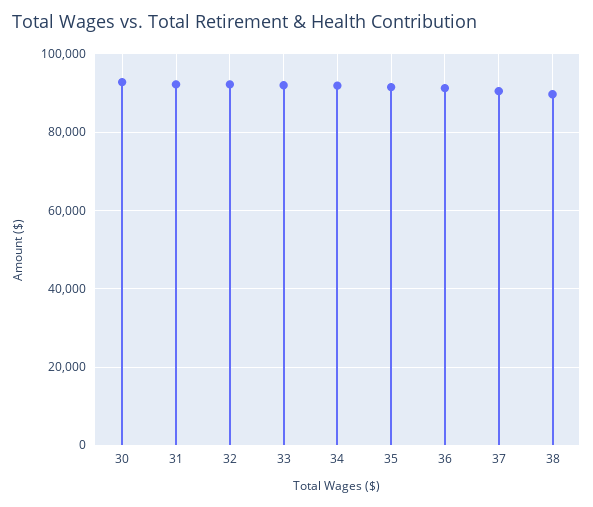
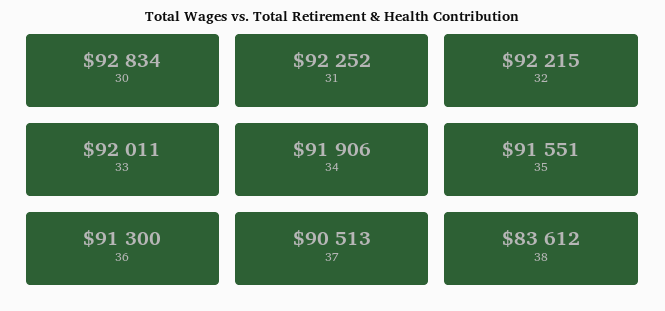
38: 90000 -> 83612

